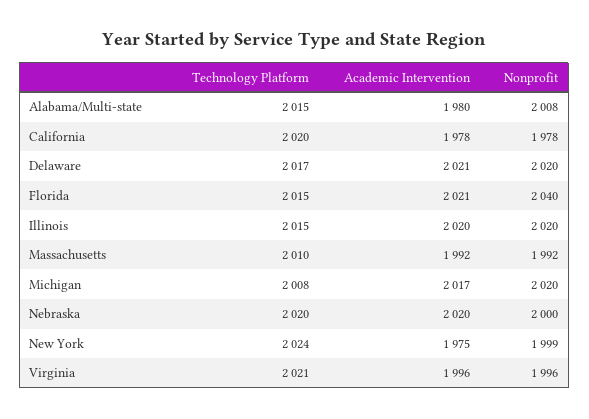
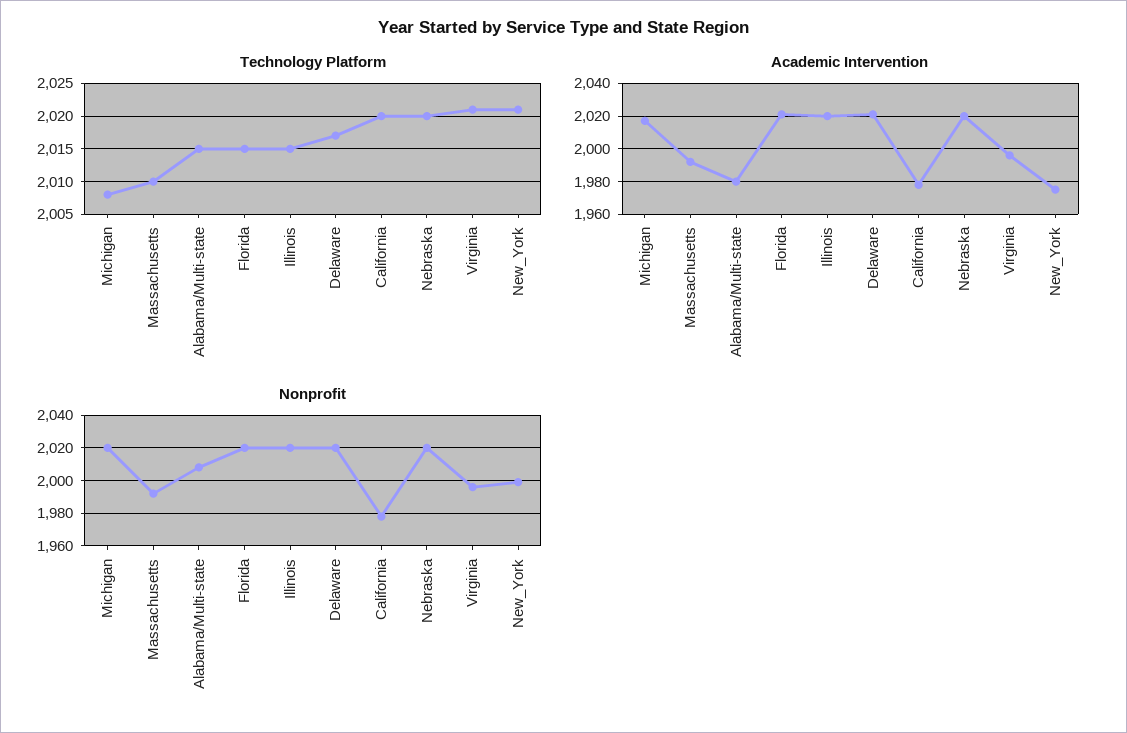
Nonprofit, Florida: 2040 -> 2020
Nonprofit, Nebraska: 2000 -> 2020
Technology Platform, New York: 2024 -> 2021

